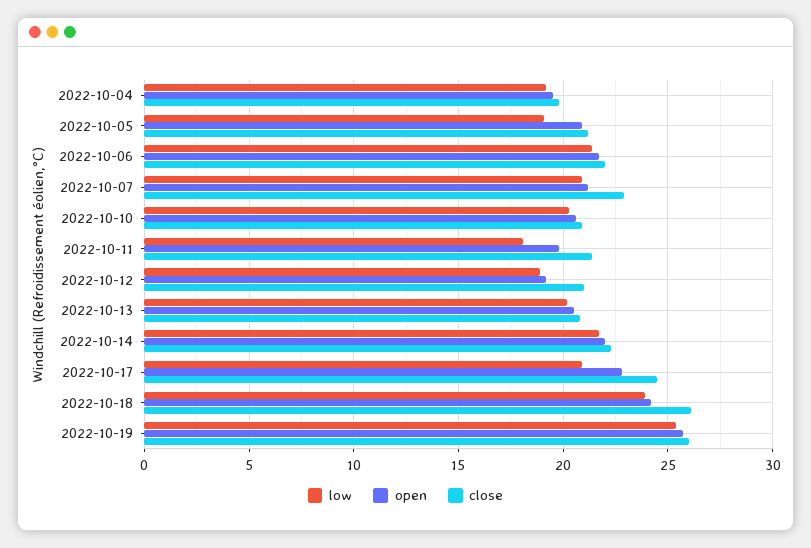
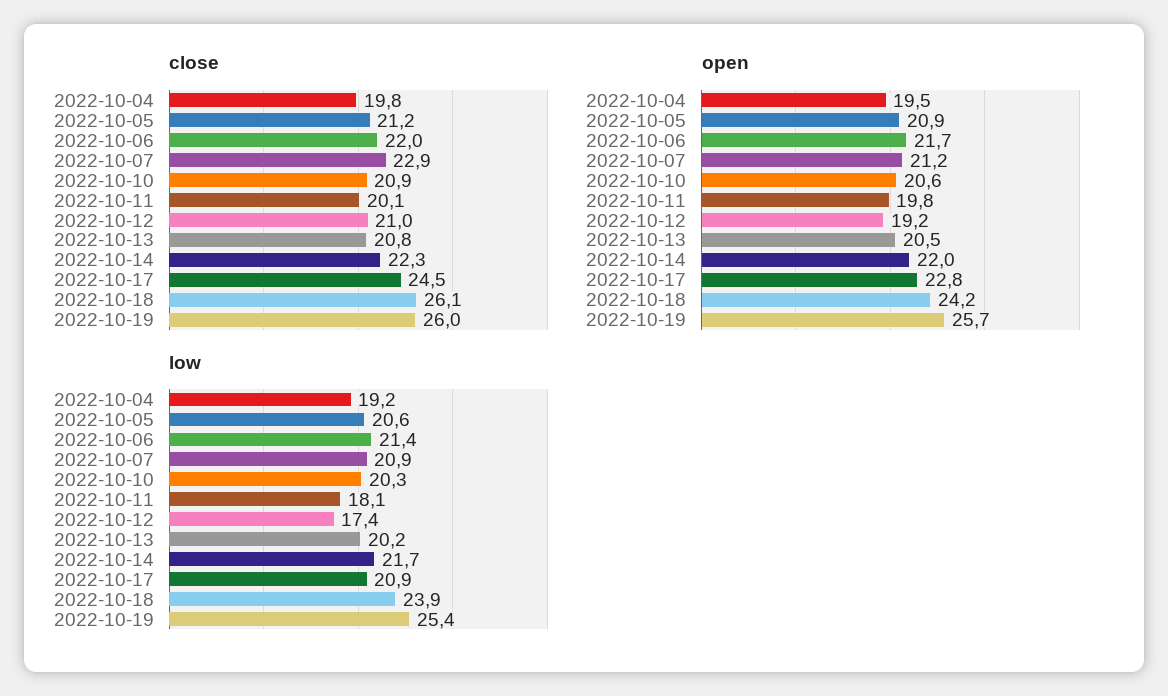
low, 2022-10-05: 19 -> 20.6
close, 2022-10-11: 21.5 -> 20.1
low, 2022-10-12: 19 -> 17.4

